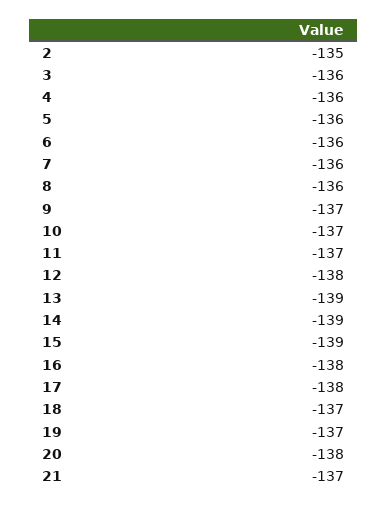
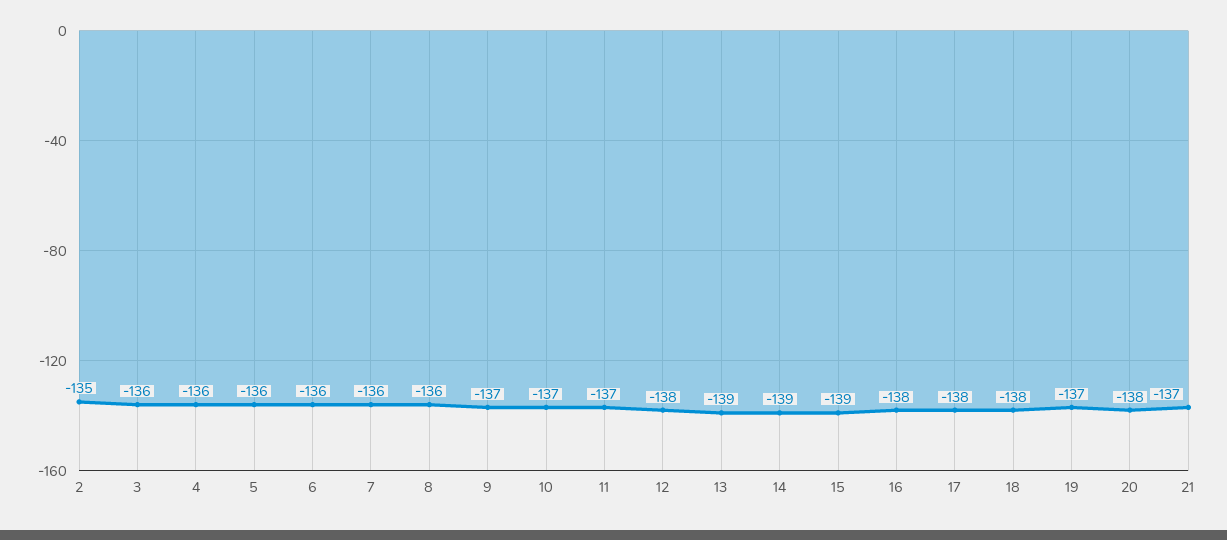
18: -137 -> -138

